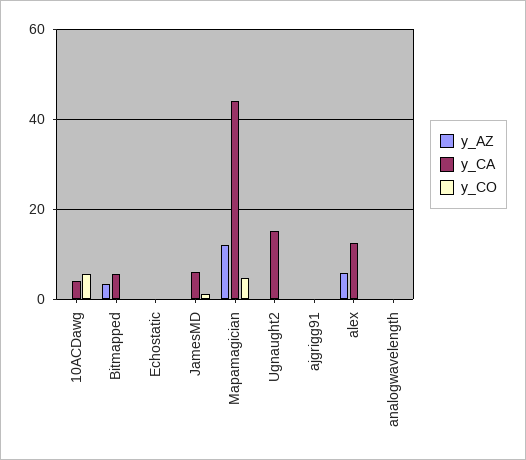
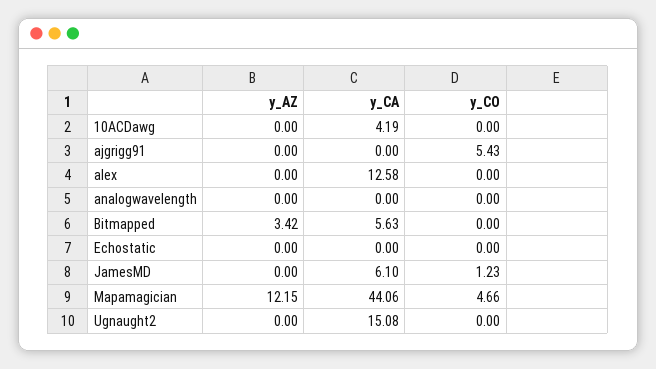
y_CO, 10ACDawg: 6 -> 0
y_CO, ajgrigg91: 0 -> 5.43
y_AZ, alex: 6 -> 0

